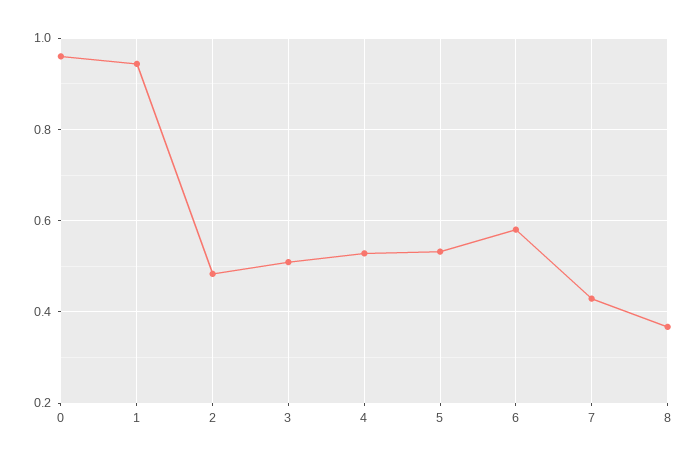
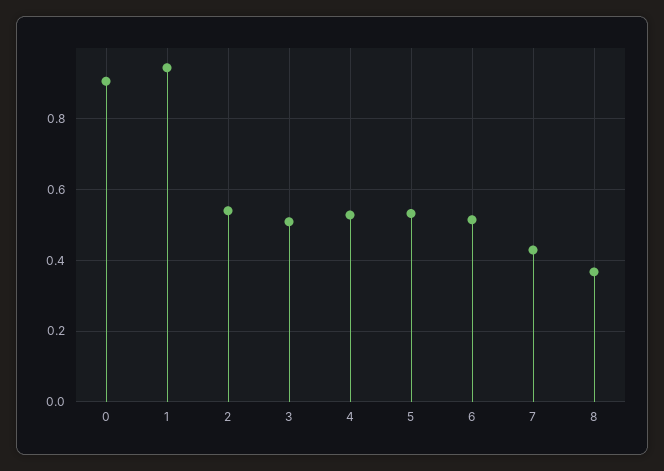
0: 0.96 -> 0.9
2: 0.48 -> 0.54
6: 0.58 -> 0.52

